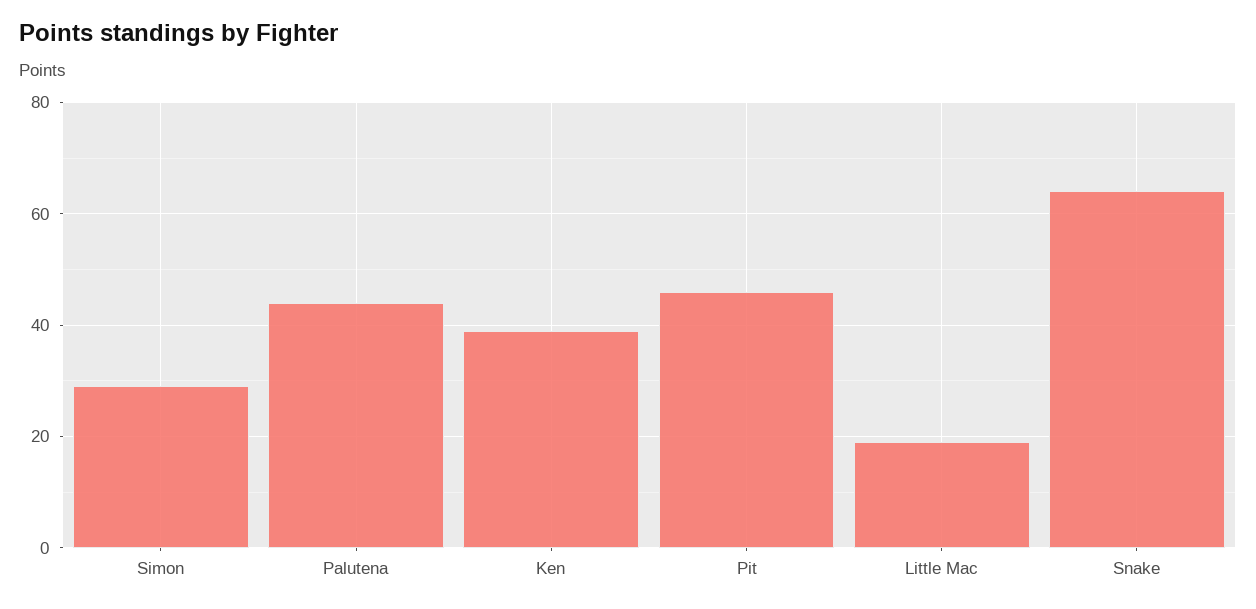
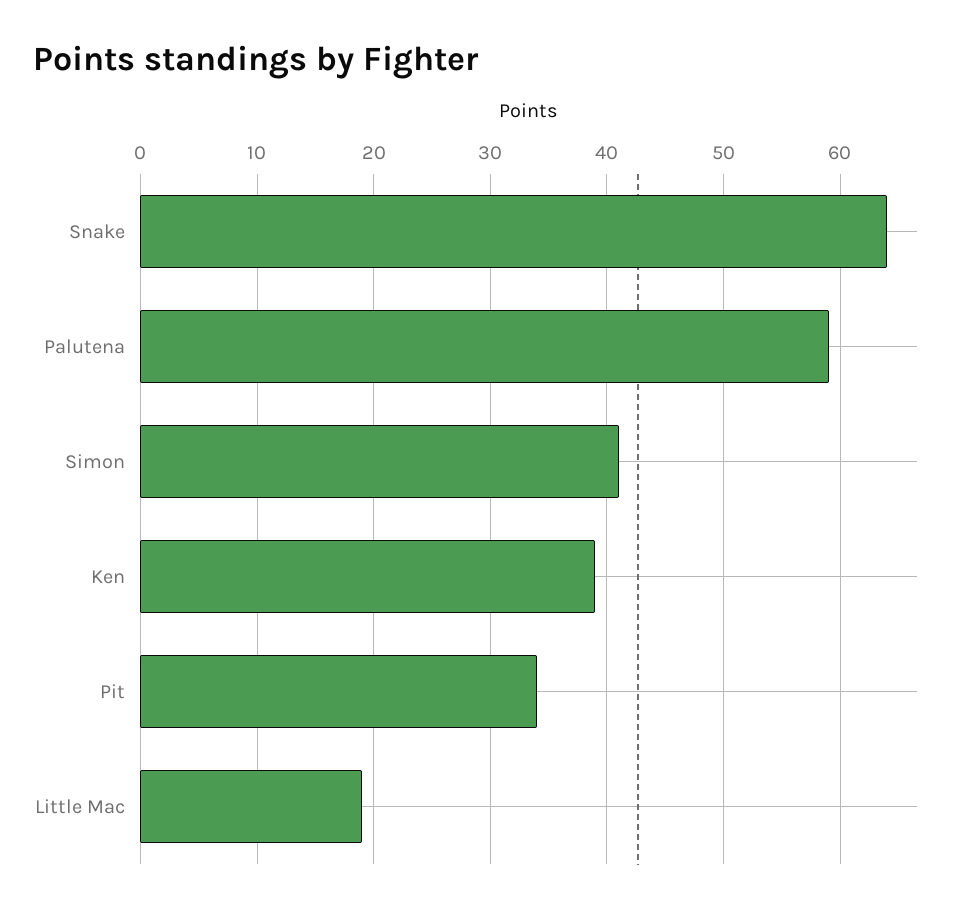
Simon: 30 -> 41
Palutena: 45 -> 59
Pit: 45 -> 34

